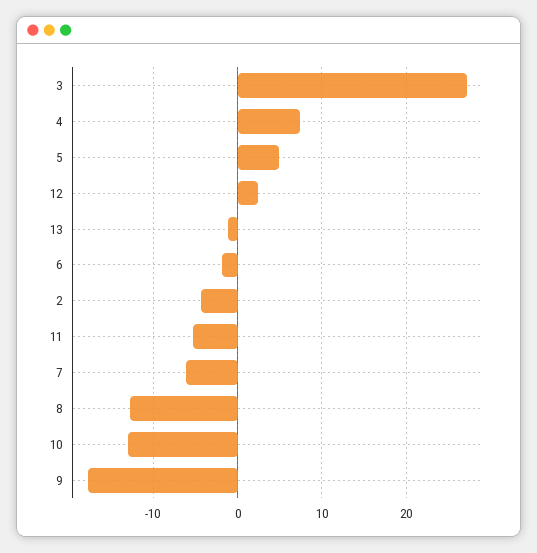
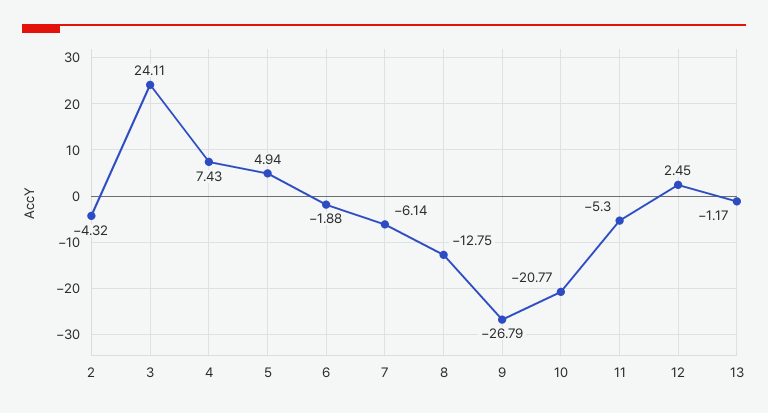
3: 27 -> 24.11
10: -13 -> -20.77
9: -18 -> -26.79

